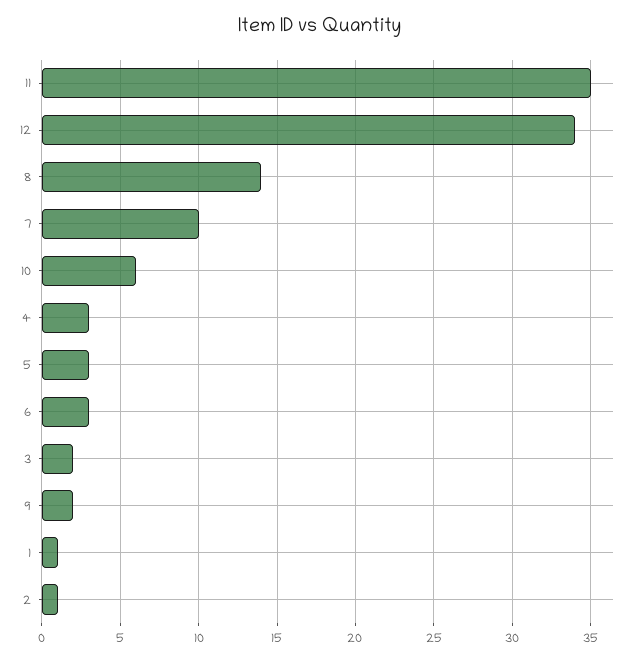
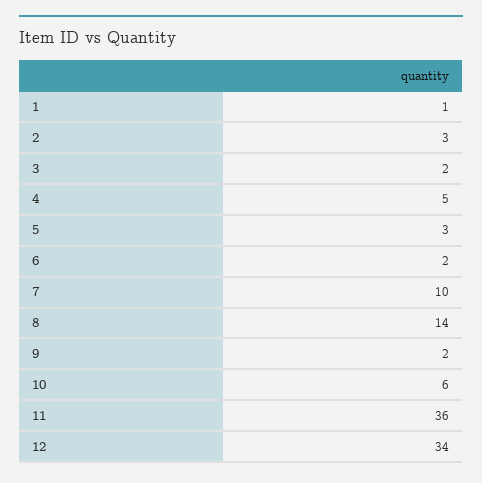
11: 35 -> 36
4: 3 -> 5
6: 3 -> 2
2: 1 -> 3

